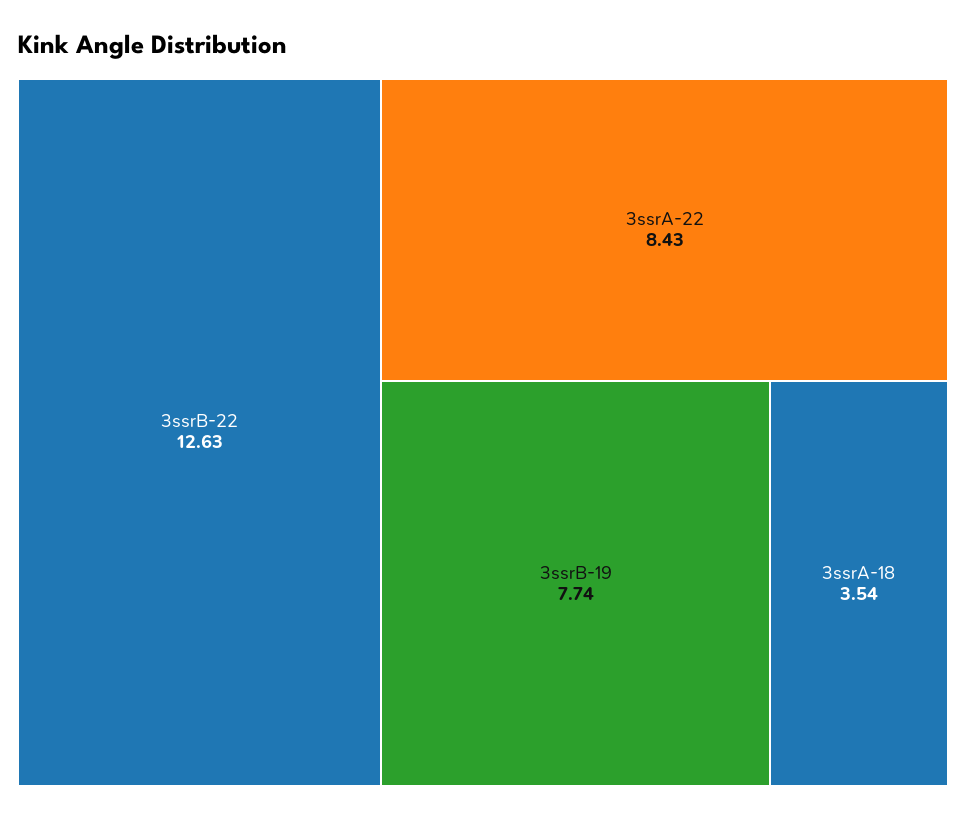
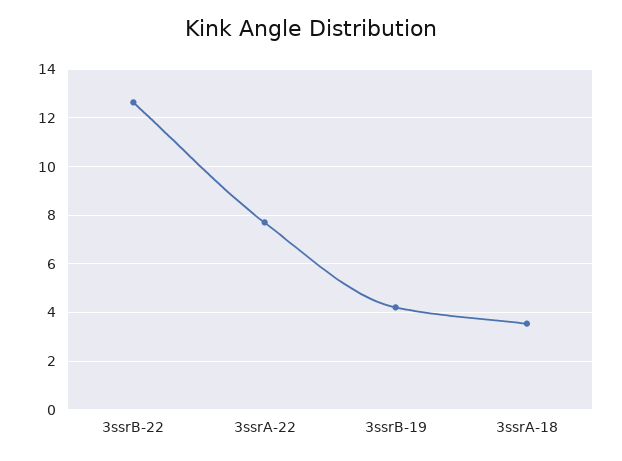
3ssrA-22: 8.43 -> 7.75
3ssrB-19: 7.74 -> 4.25

